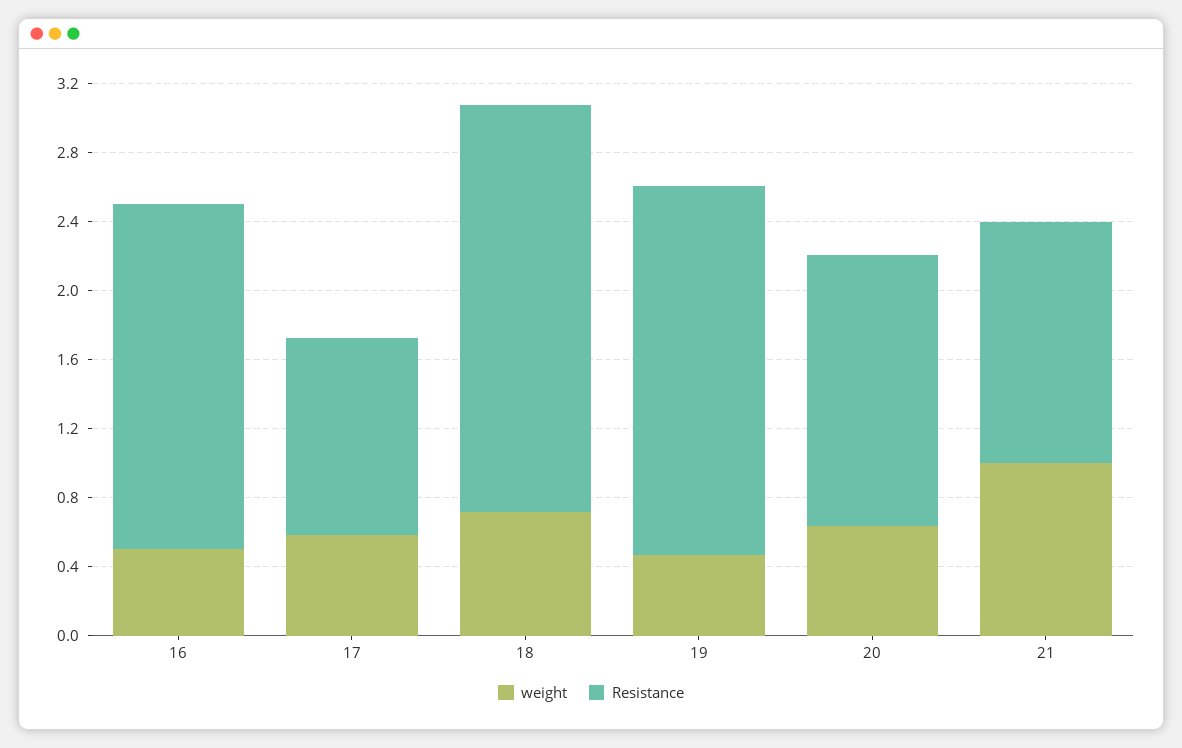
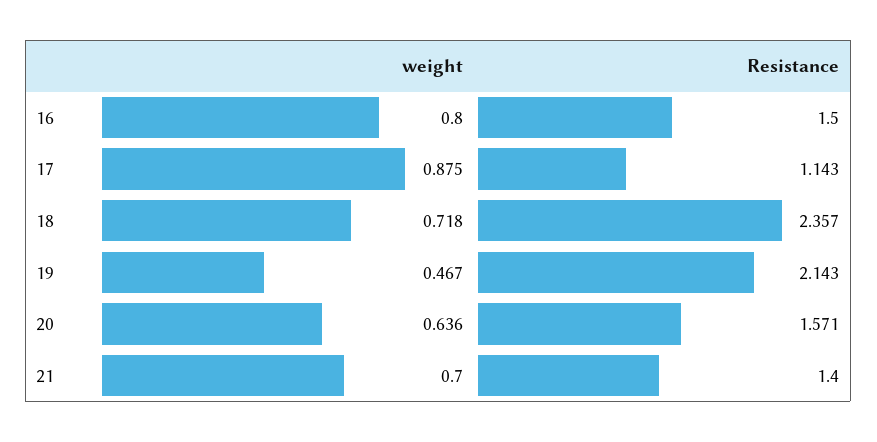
weight, 16: 0.5 -> 0.8
Resistance, 16: 2 -> 1.5
weight, 17: 0.6 -> 0.875
weight, 21: 1 -> 0.7

